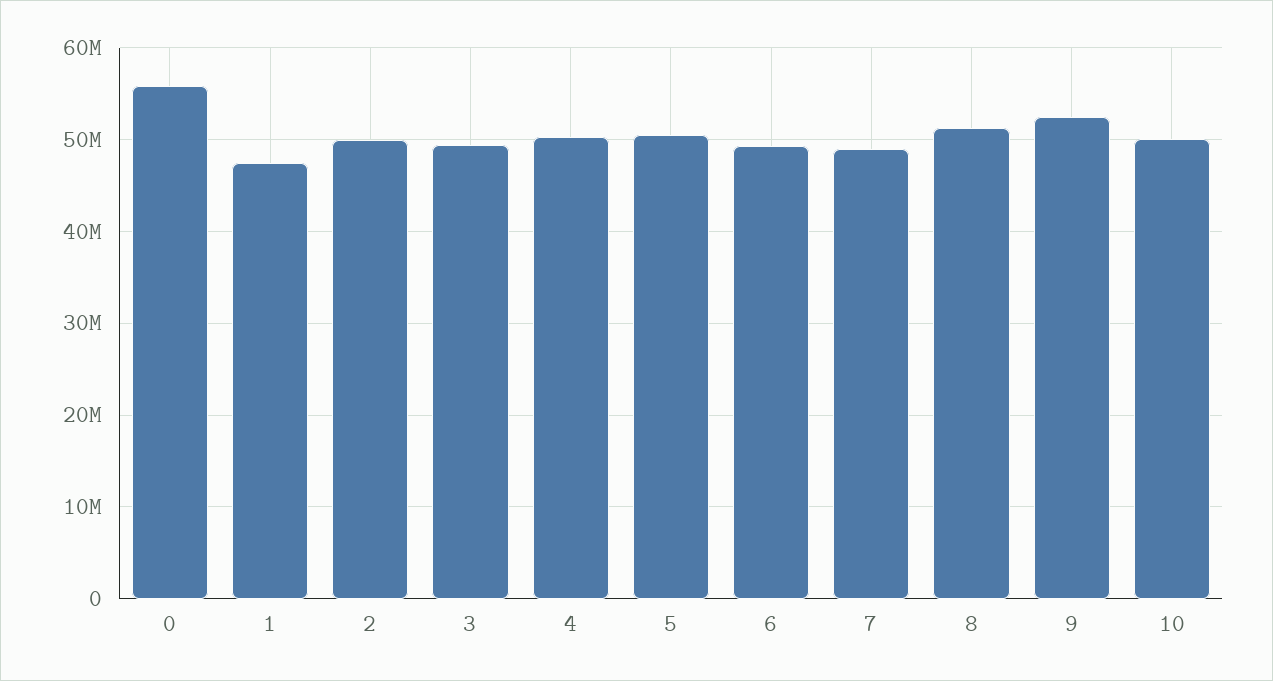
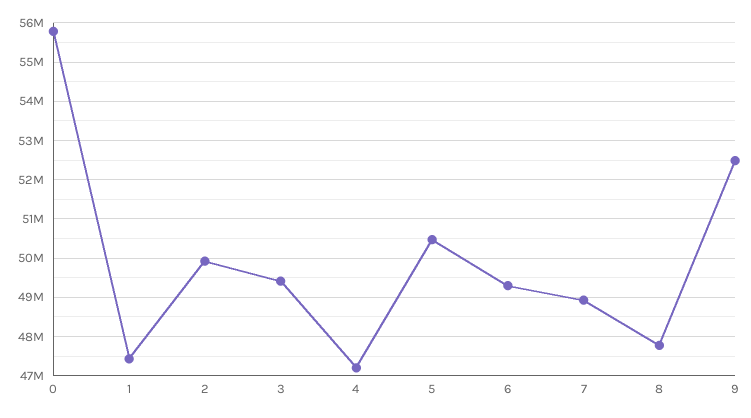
4: 50000000 -> 47200000
8: 51000000 -> 47800000
10: 50000000 -> none

